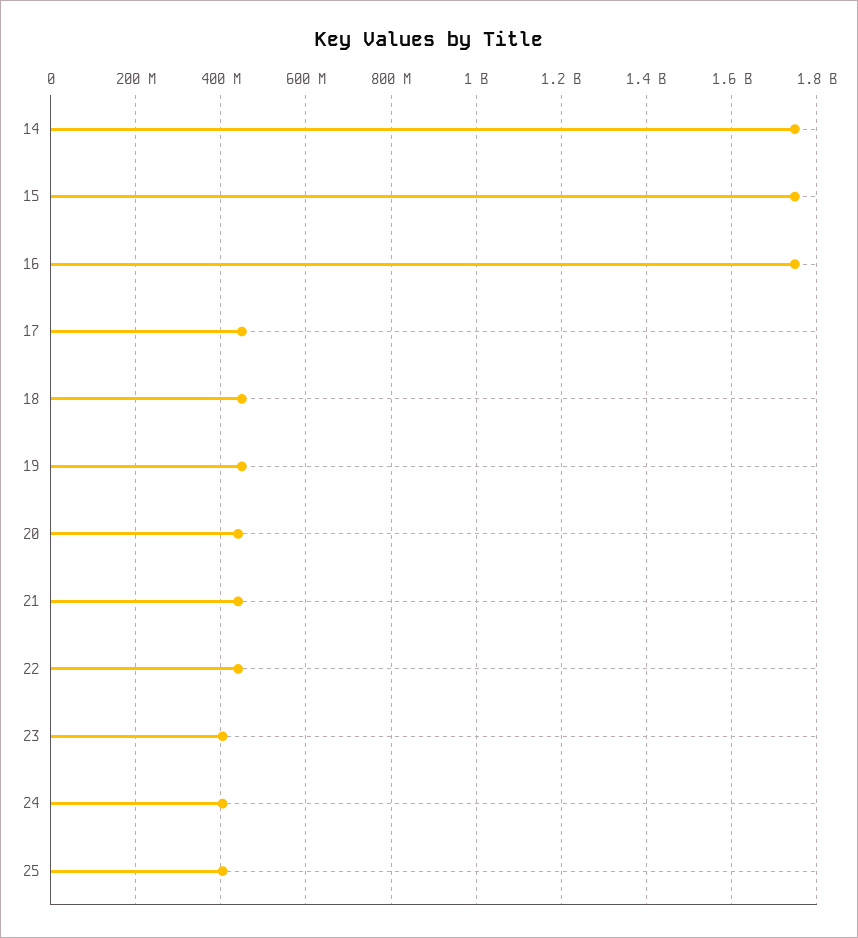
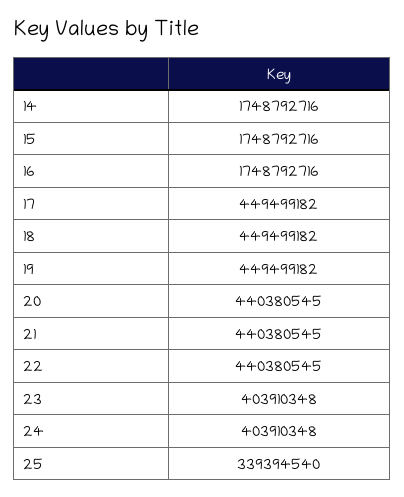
25: 400000000 -> 339394540

